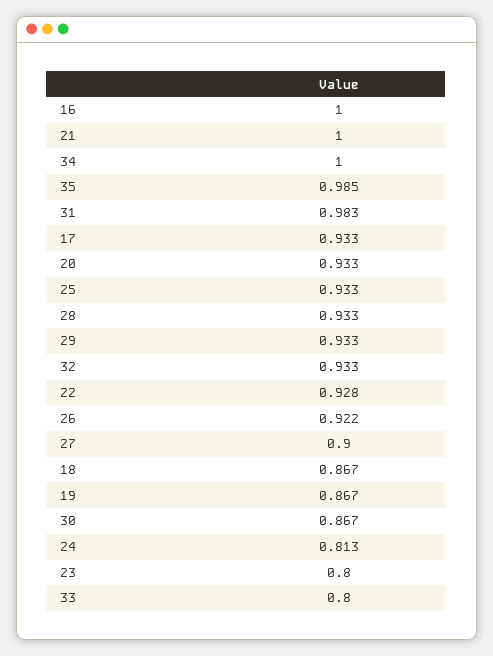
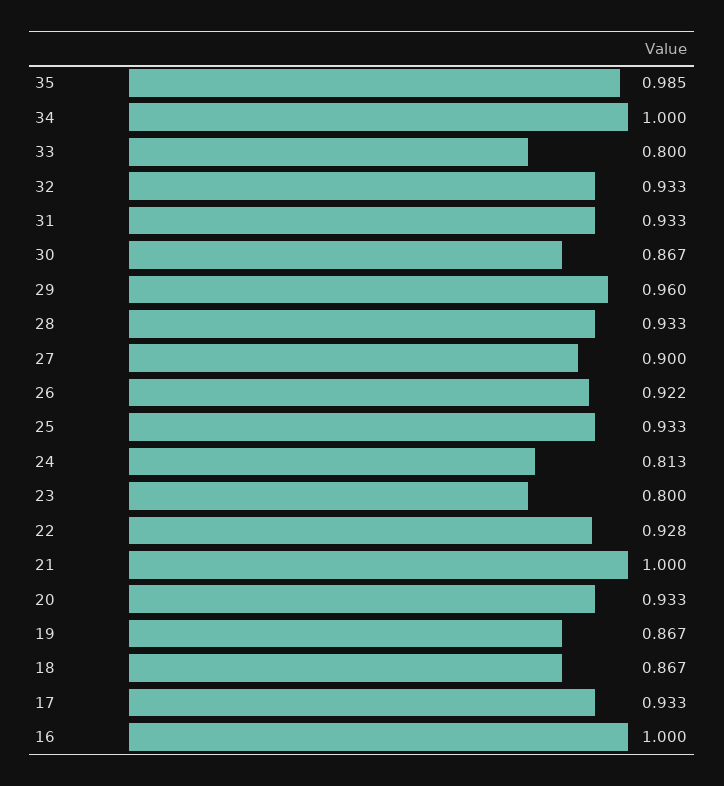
31: 0.983 -> 0.933
29: 0.933 -> 0.96

